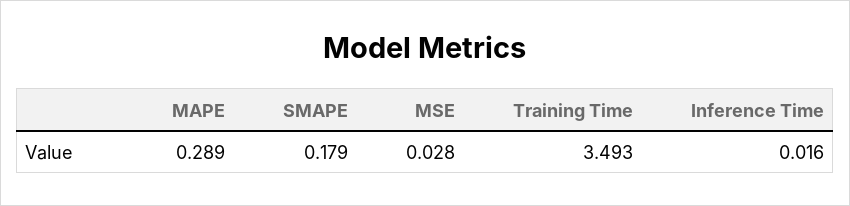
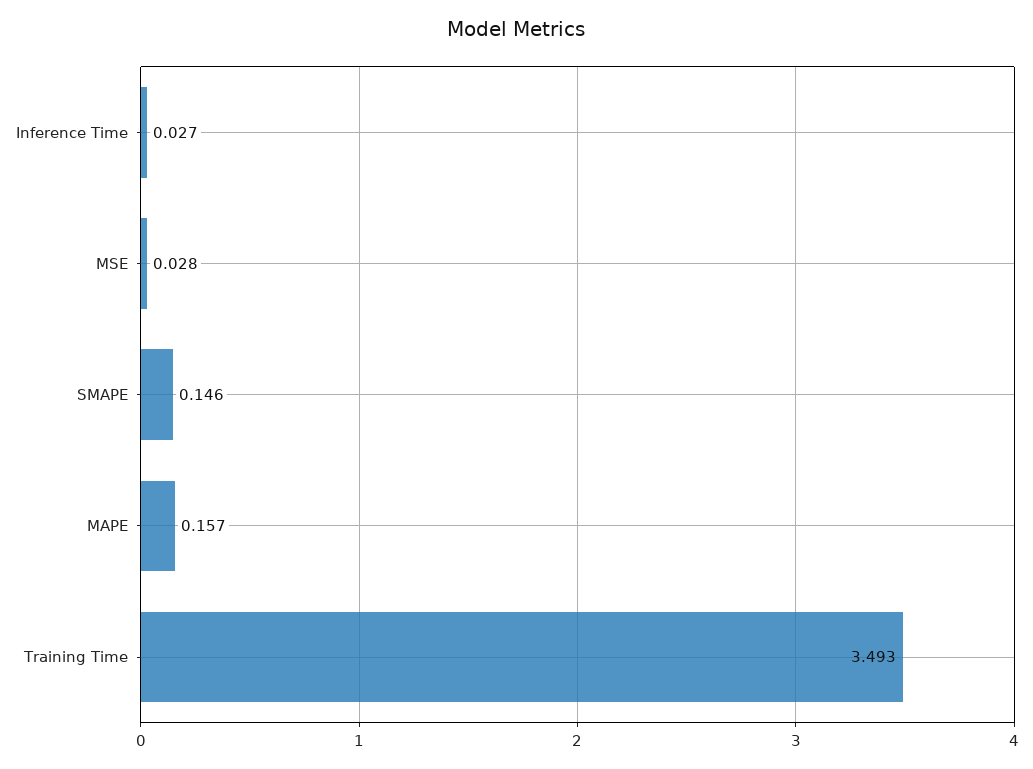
MAPE: 0.289 -> 0.157
SMAPE: 0.179 -> 0.146
Inference Time: 0.016 -> 0.027

